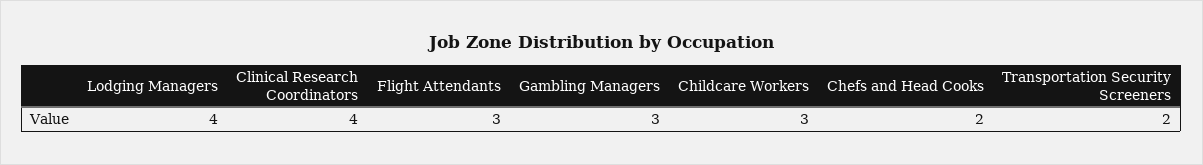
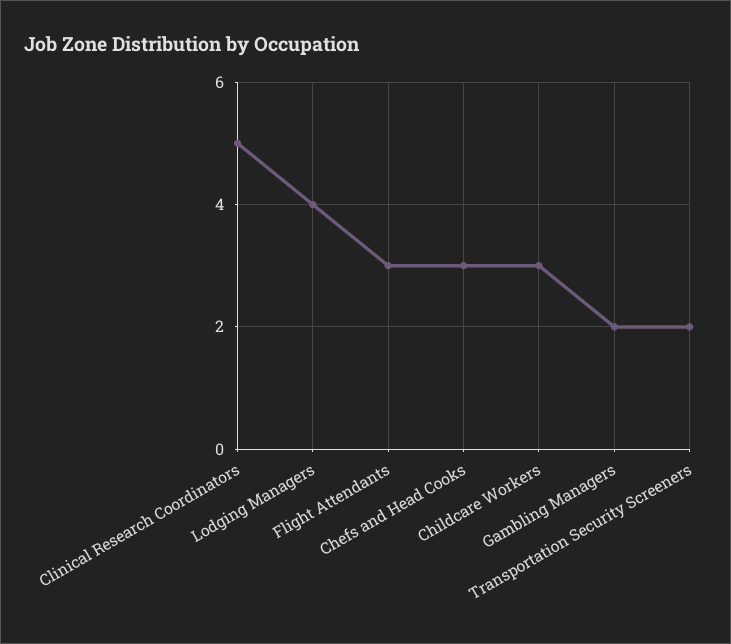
Clinical Research Coordinators: 4 -> 5
Gambling Managers: 3 -> 2
Chefs and Head Cooks: 2 -> 3

